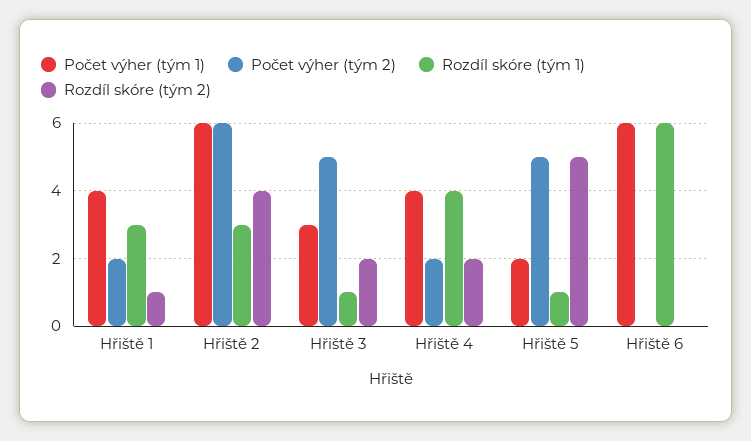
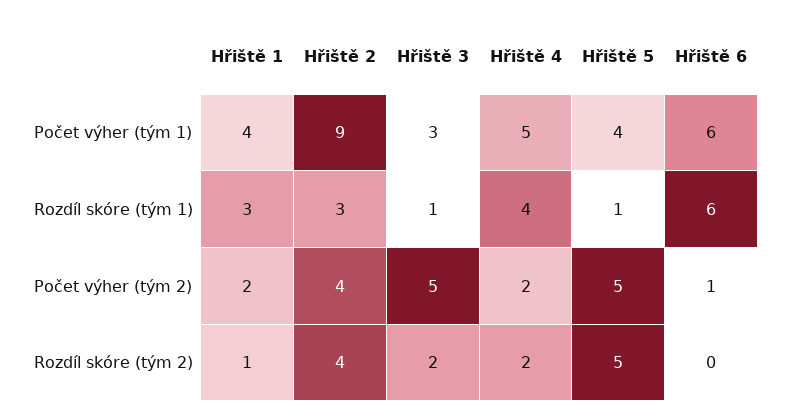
Počet výher (tým 1), Hřiště 2: 6 -> 9
Počet výher (tým 2), Hřiště 2: 6 -> 4
Počet výher (tým 1), Hřiště 4: 4 -> 5
Počet výher (tým 1), Hřiště 5: 2 -> 4
Počet výher (tým 2), Hřiště 6: 0 -> 1

